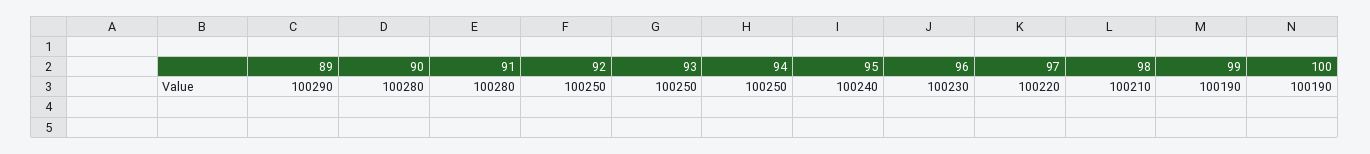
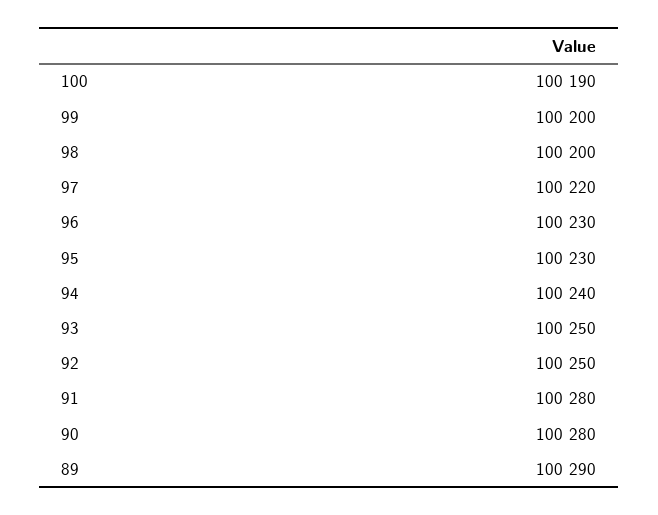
94: 100250 -> 100240
95: 100240 -> 100230
98: 100210 -> 100200
99: 100190 -> 100200

